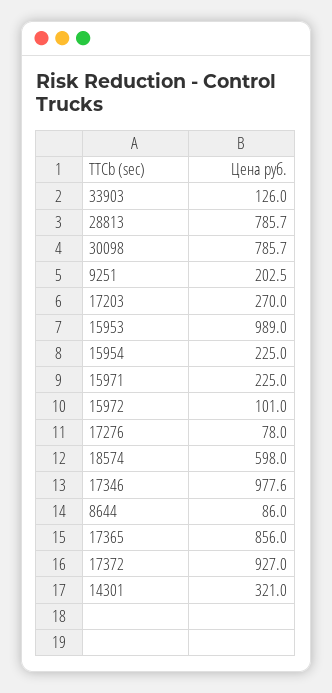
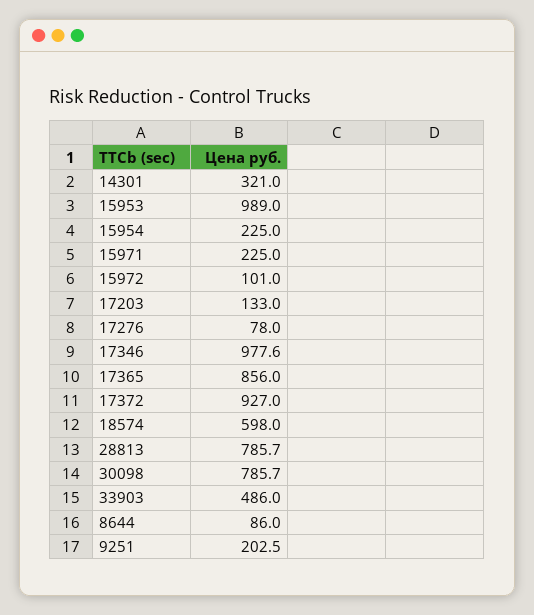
33903: 126 -> 486
17203: 270 -> 133

